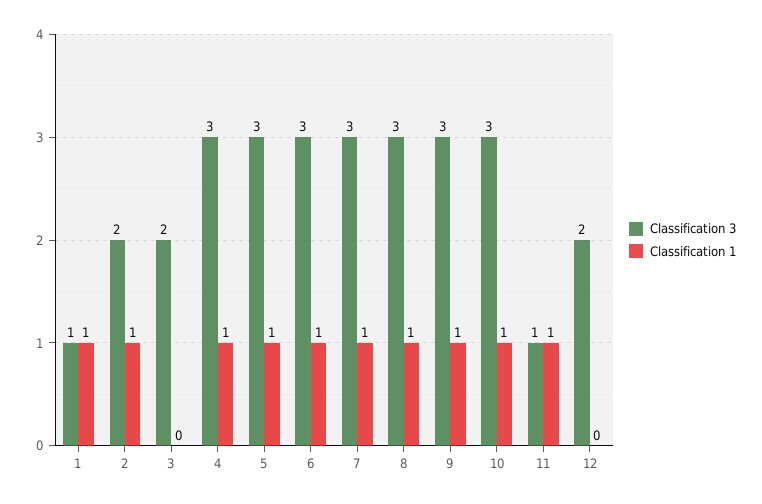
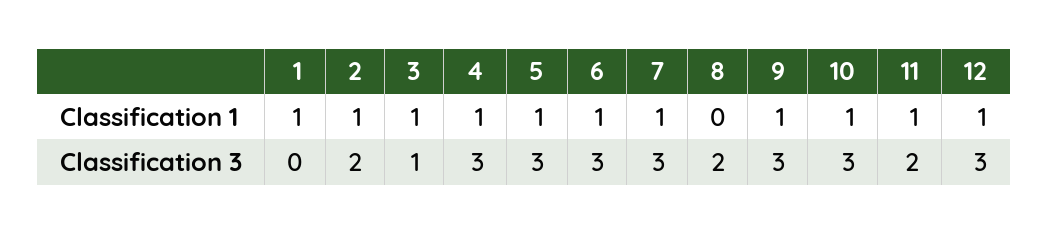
Classification 3, 1: 1 -> 0
Classification 3, 3: 2 -> 1
Classification 1, 3: 0 -> 1
Classification 3, 8: 3 -> 2
Classification 1, 8: 1 -> 0
Classification 3, 11: 1 -> 2
Classification 3, 12: 2 -> 3
Classification 1, 12: 0 -> 1

